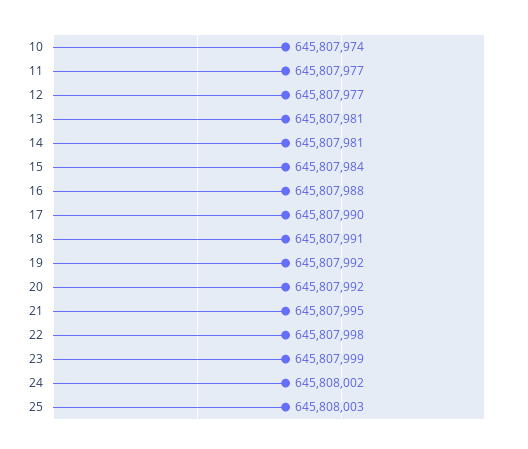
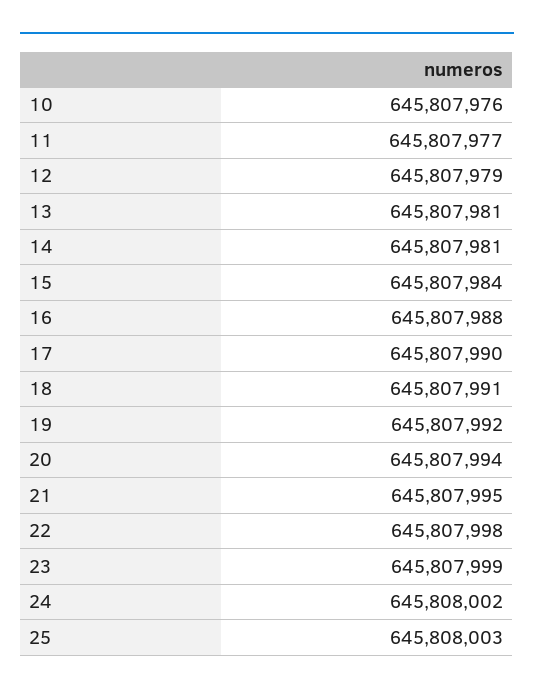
10: 645807974 -> 645807976
12: 645807977 -> 645807979
20: 645807992 -> 645807994

